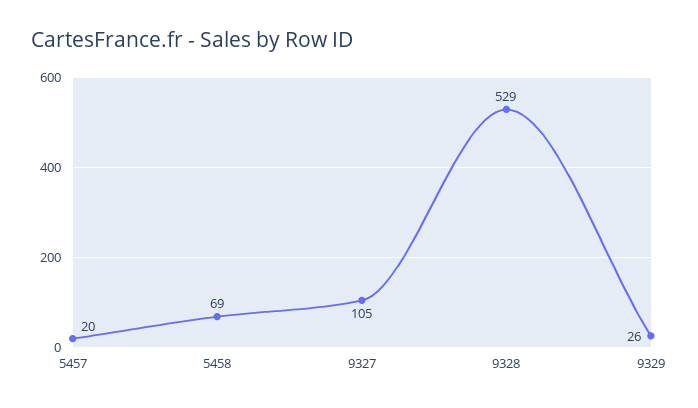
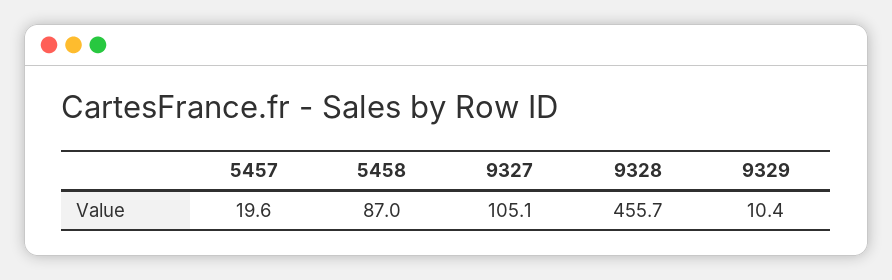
5458: 69 -> 87
9328: 529 -> 455.7
9329: 26 -> 10.4

